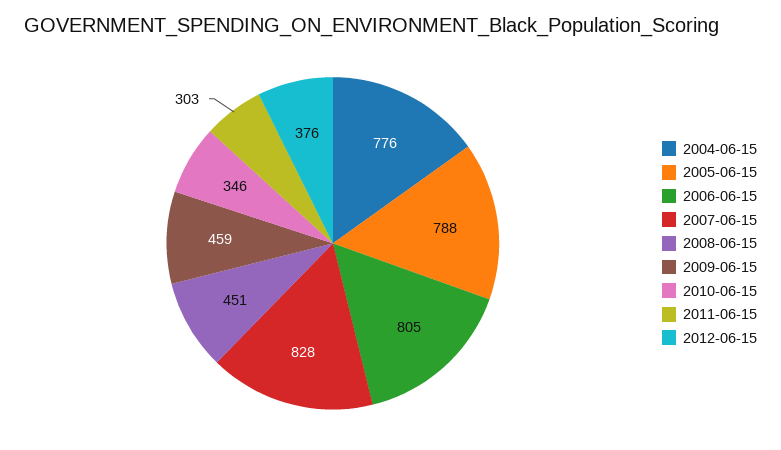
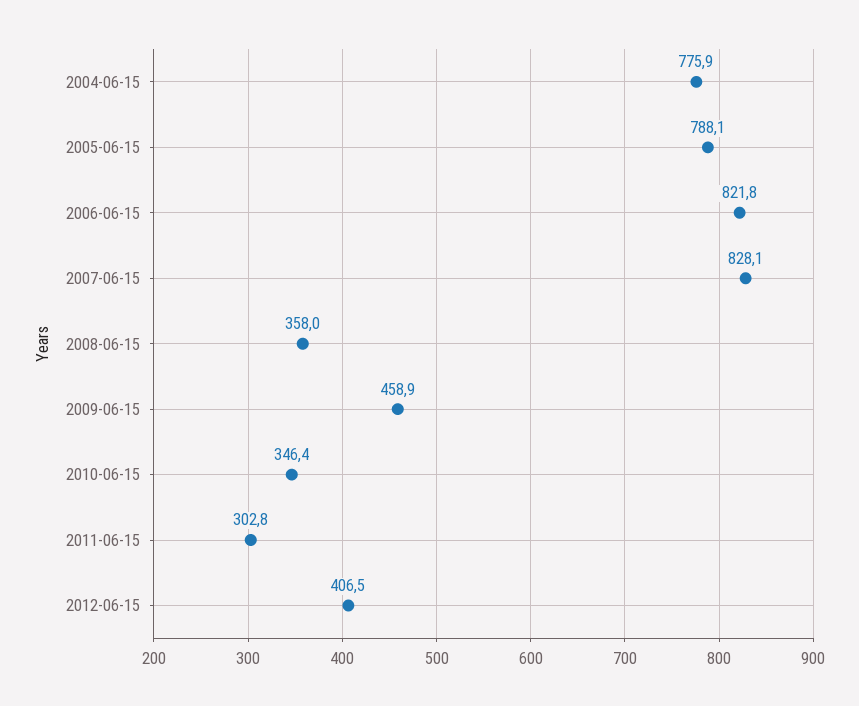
2006-06-15: 805 -> 821.8
2008-06-15: 451 -> 358
2012-06-15: 376 -> 406.5

